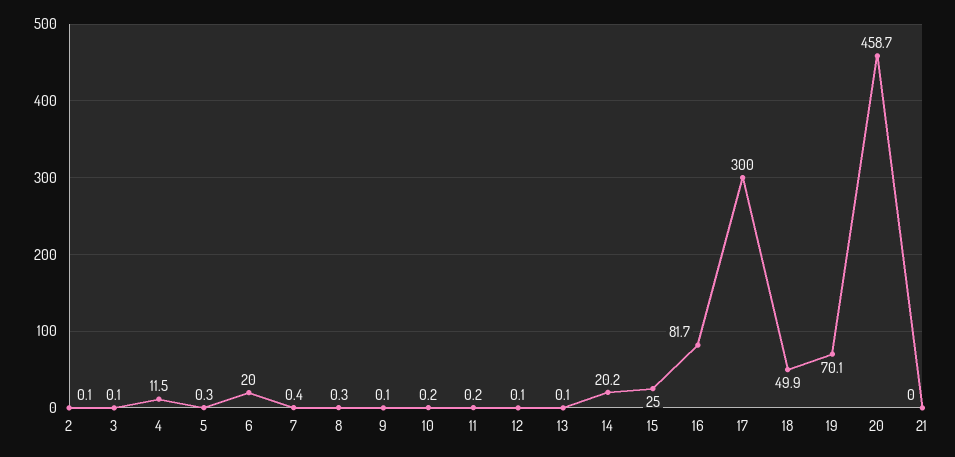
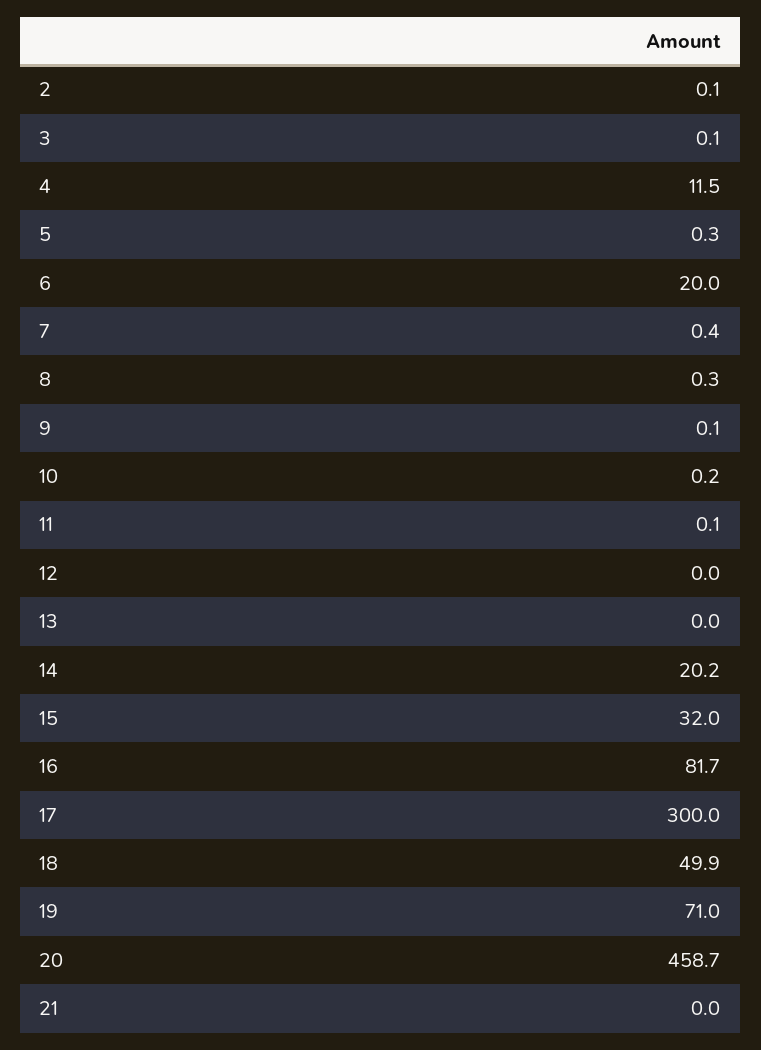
11: 0.2 -> 0.1
12: 0.1 -> 0
13: 0.1 -> 0
15: 25 -> 32
19: 70.1 -> 71

